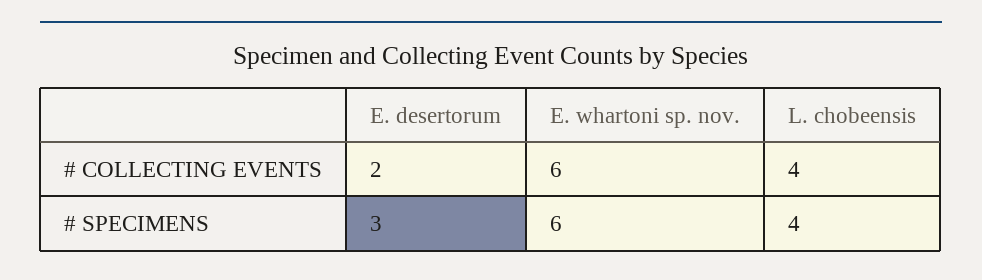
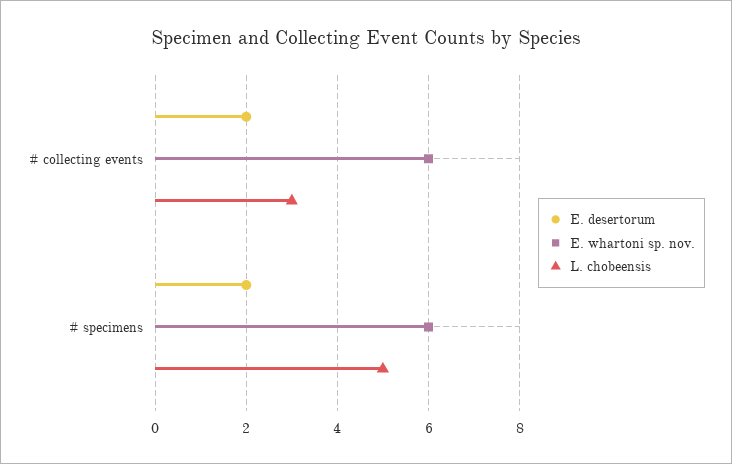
L. chobeensis, # COLLECTING EVENTS: 4 -> 3
E. desertorum, # SPECIMENS: 3 -> 2
L. chobeensis, # SPECIMENS: 4 -> 5

